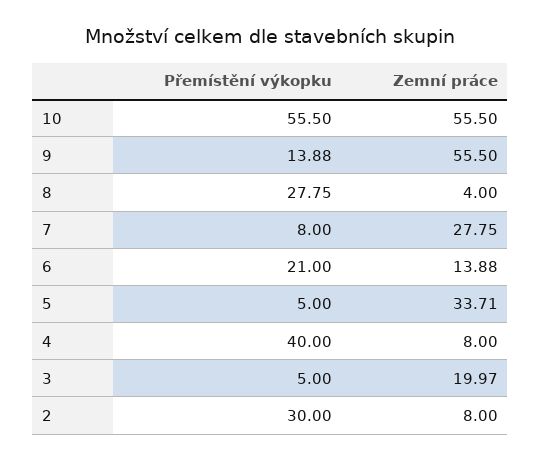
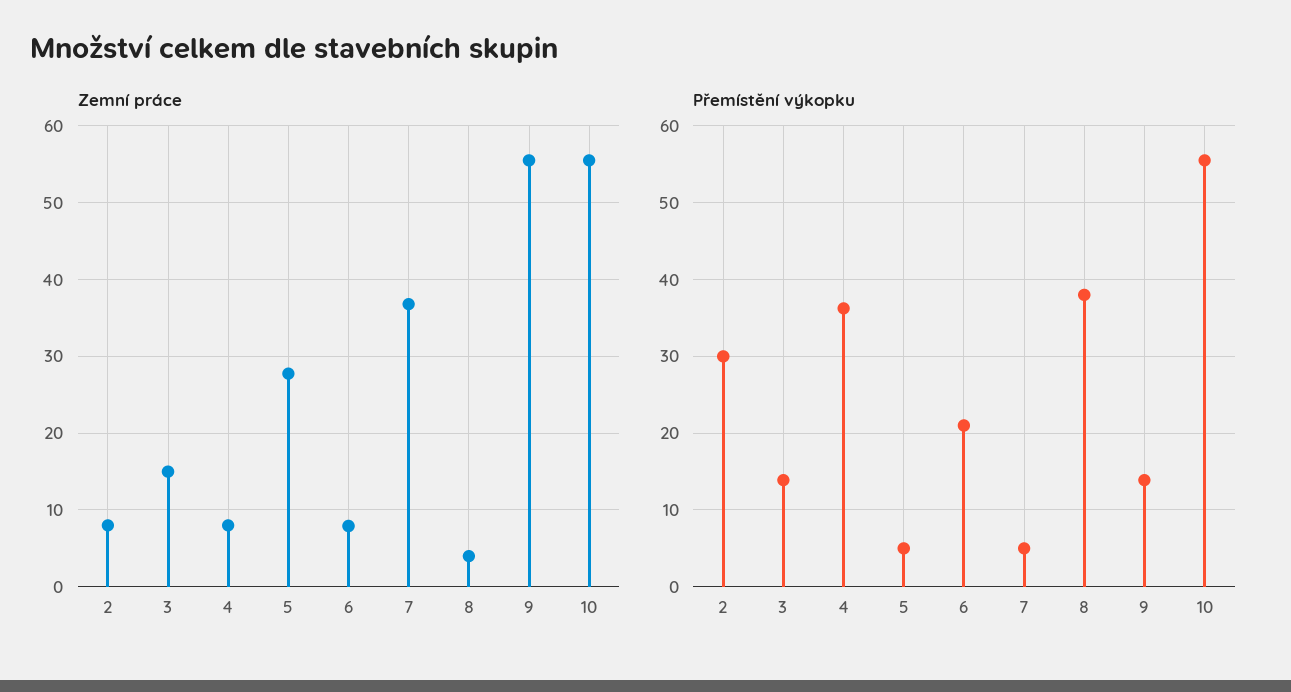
Přemístění výkopku, 8: 27.75 -> 38
Přemístění výkopku, 7: 8 -> 5
Zemní práce, 7: 27.75 -> 37
Zemní práce, 6: 13.88 -> 8
Zemní práce, 5: 33.71 -> 28
Přemístění výkopku, 4: 40 -> 36
Přemístění výkopku, 3: 5 -> 14
Zemní práce, 3: 19.97 -> 15

